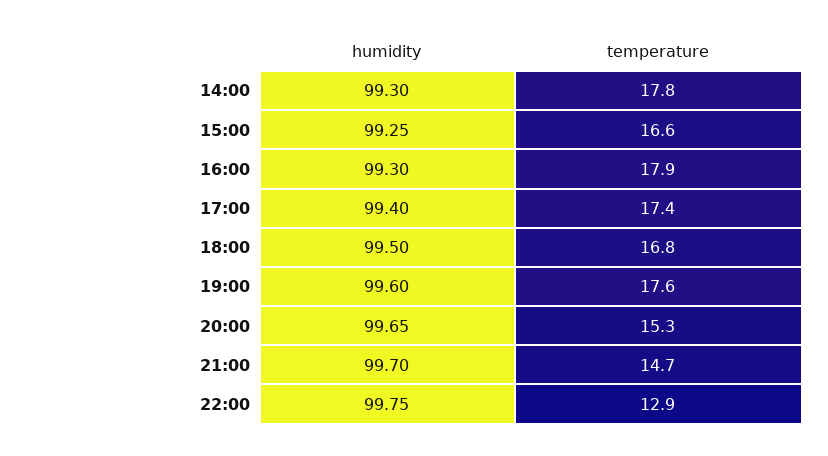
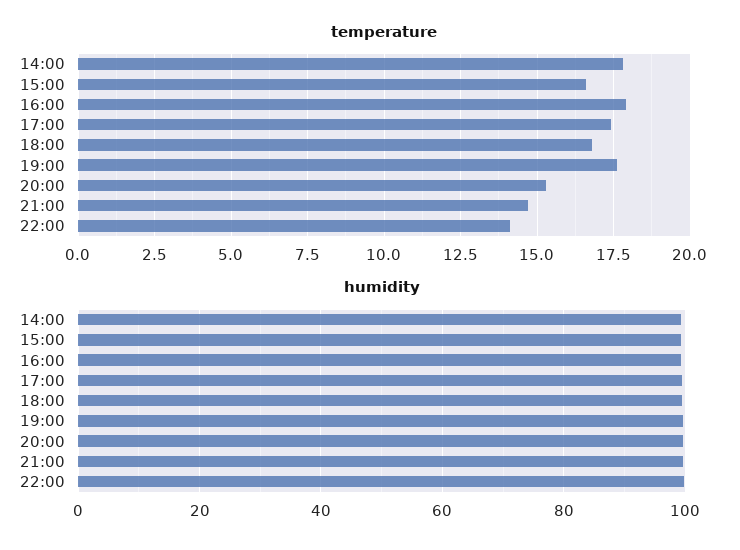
temperature, 22:00: 12.9 -> 14

